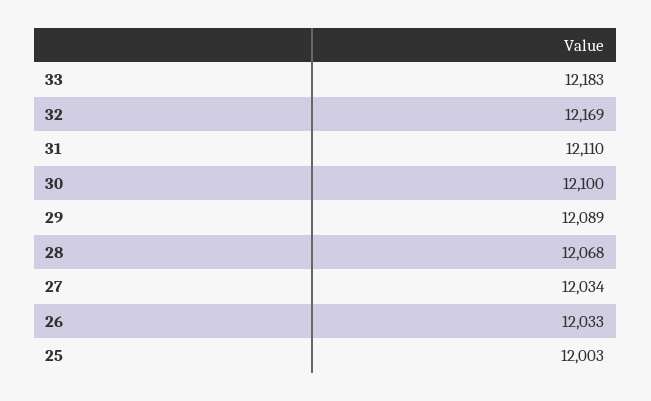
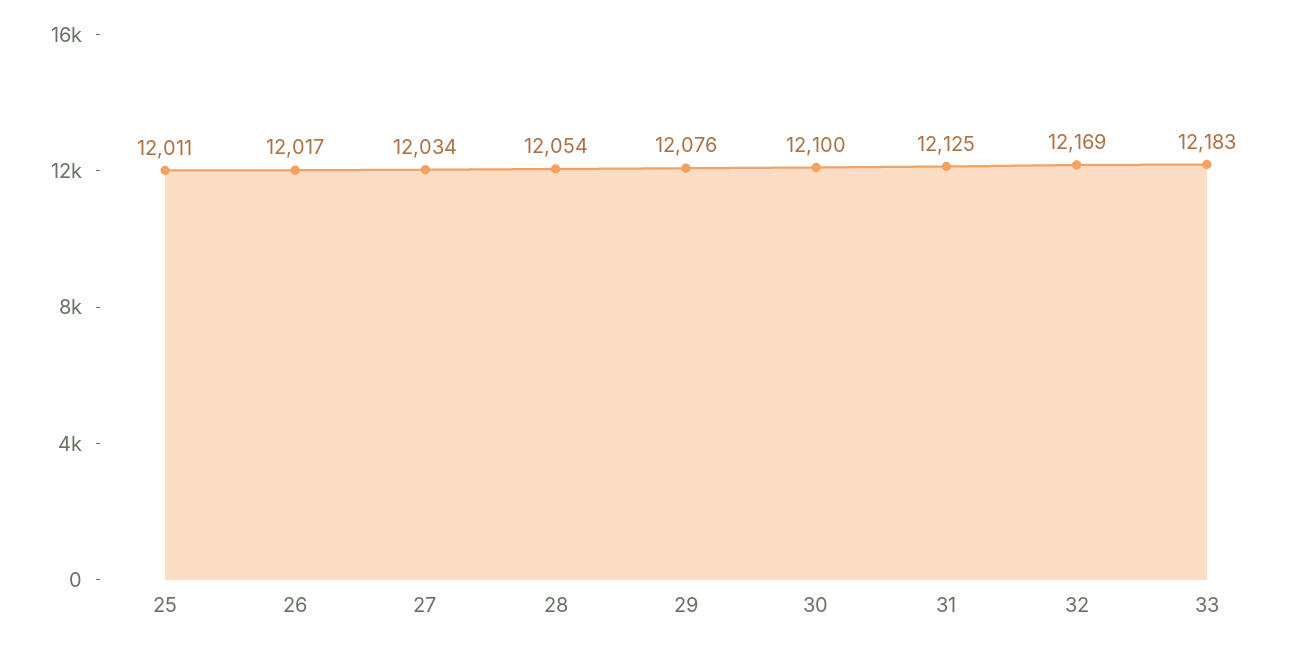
31: 12110 -> 12125
29: 12089 -> 12076
28: 12068 -> 12054
26: 12033 -> 12017
25: 12003 -> 12011

